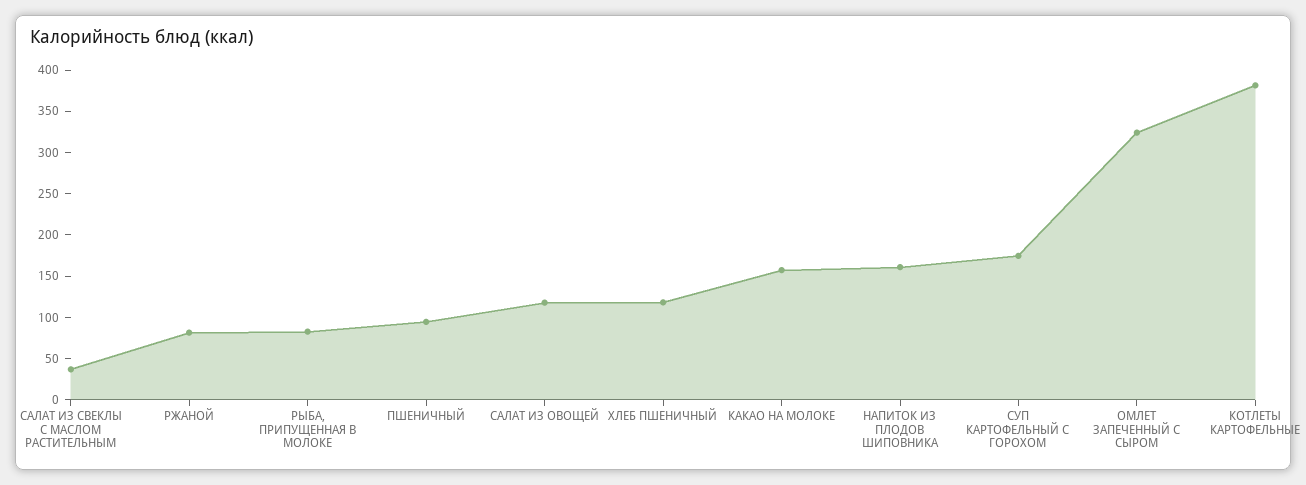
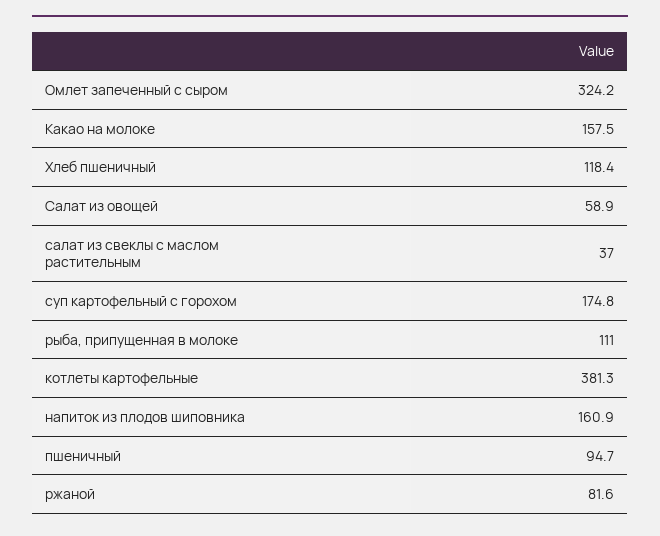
РЫБА, ПРИПУЩЕННАЯ В МОЛОКЕ: 80 -> 111
САЛАТ ИЗ ОВОЩЕЙ: 120 -> 58.9

